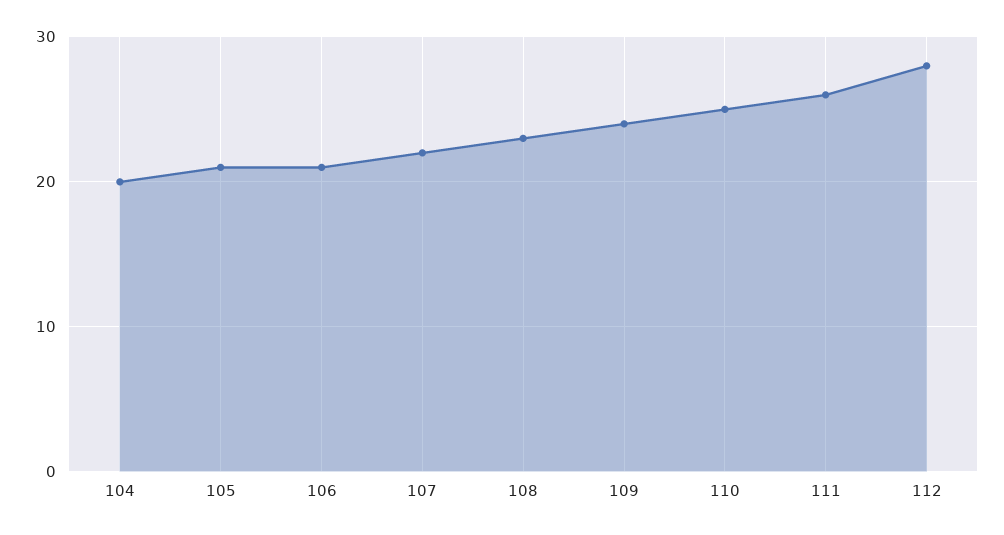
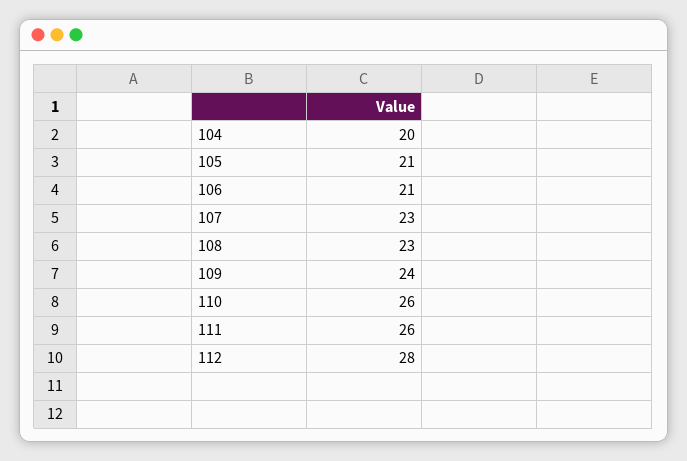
107: 22 -> 23
110: 25 -> 26

